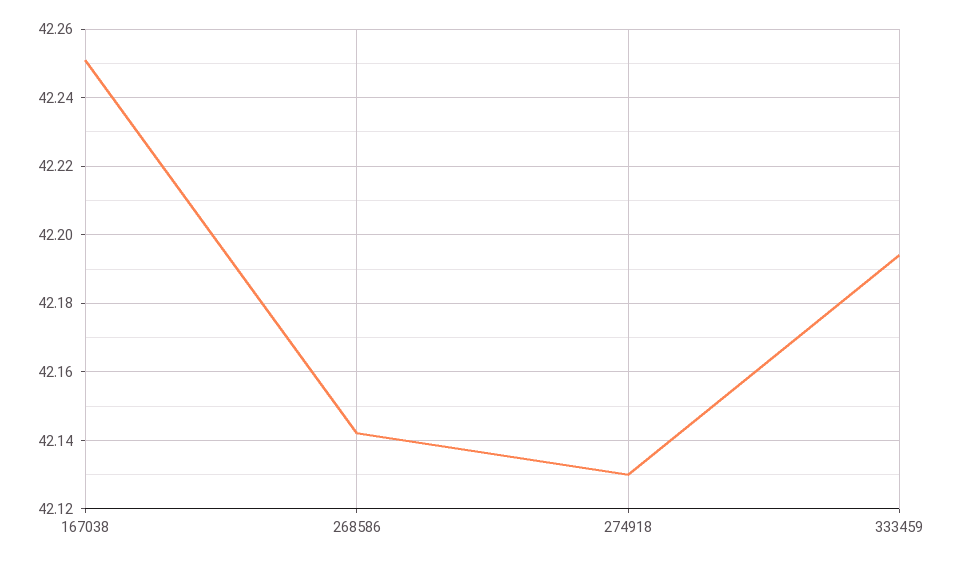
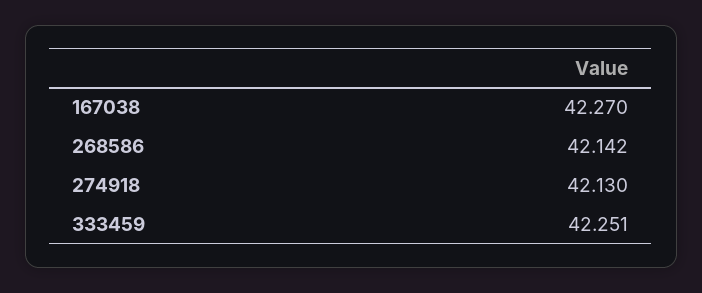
167038: 42.25 -> 42.27
333459: 42.195 -> 42.251

